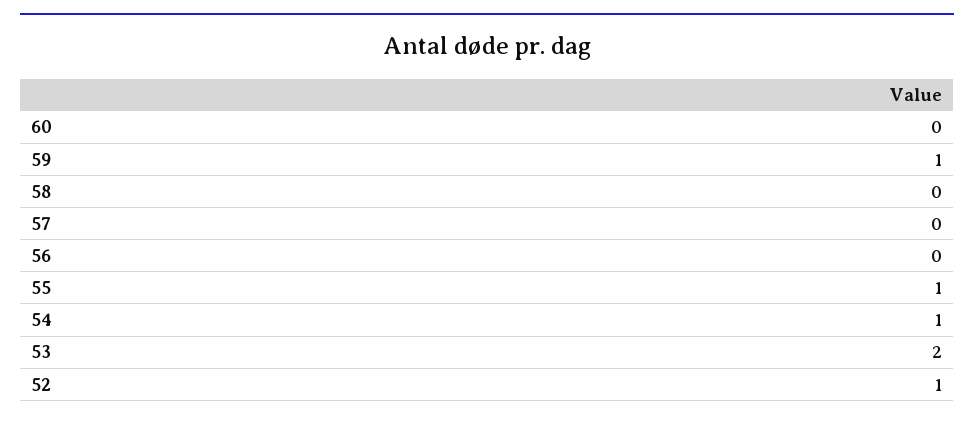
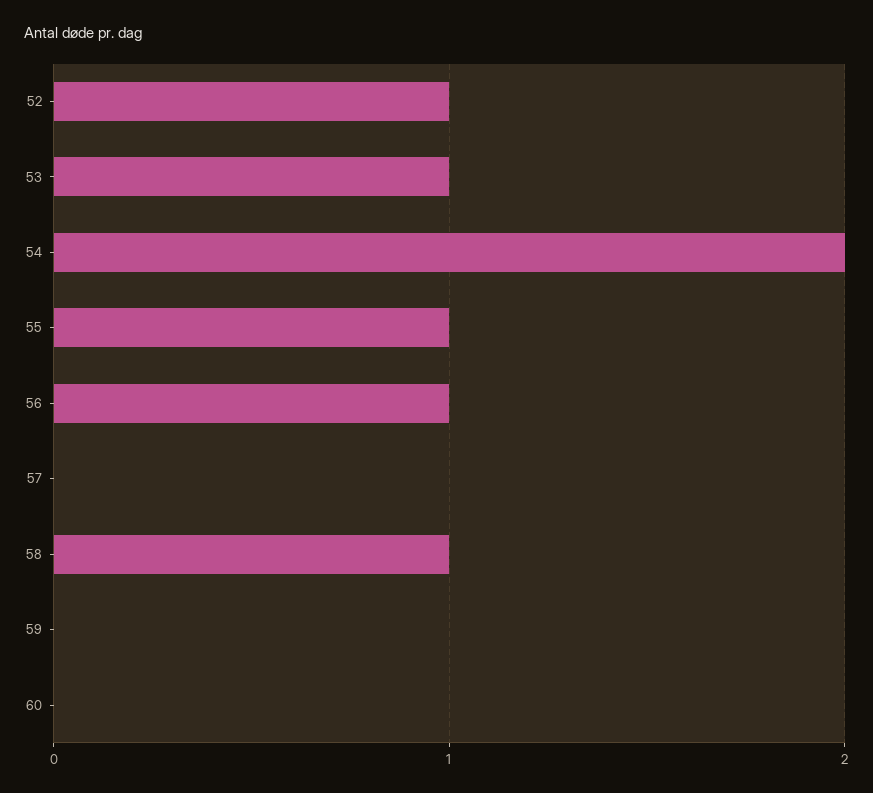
59: 1 -> 0
58: 0 -> 1
56: 0 -> 1
54: 1 -> 2
53: 2 -> 1

